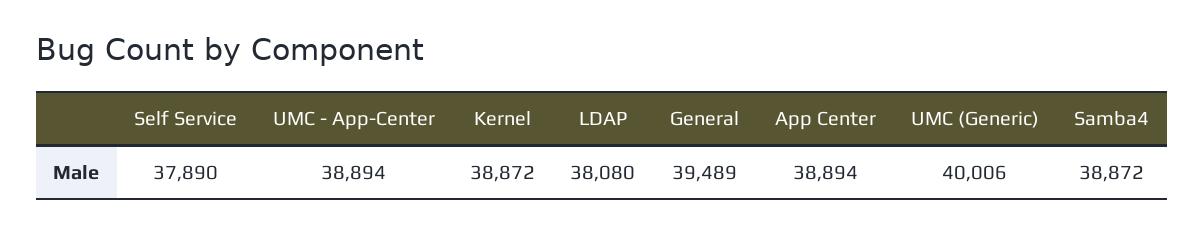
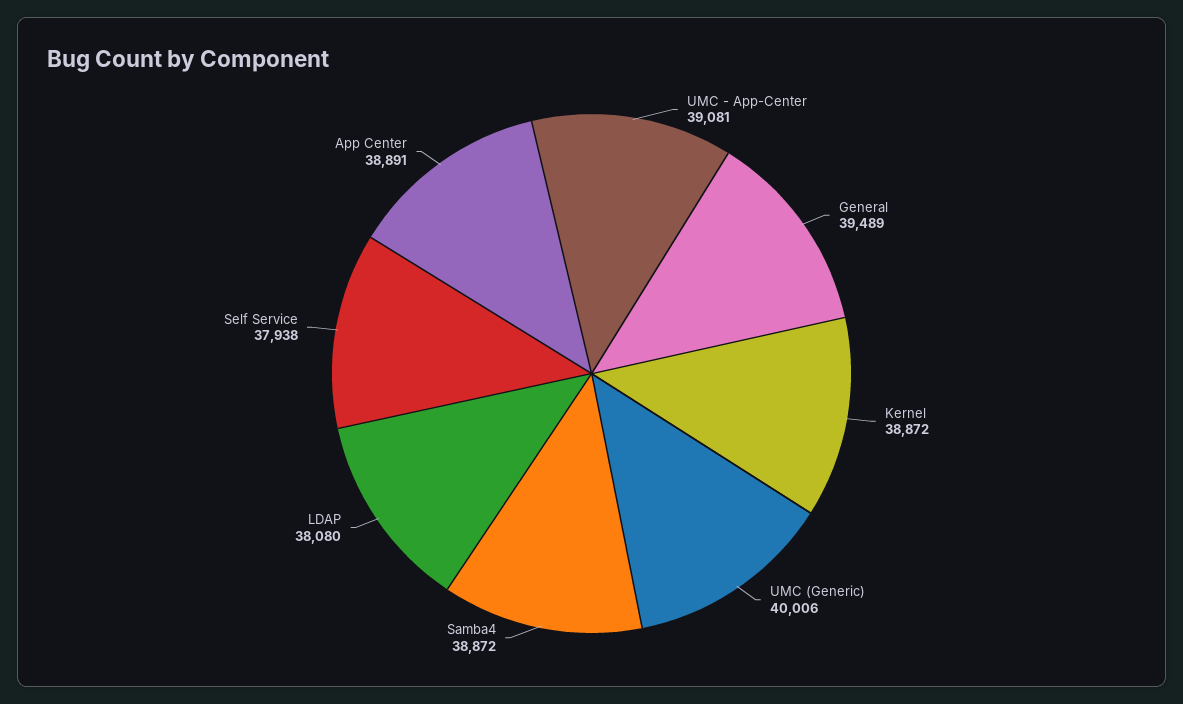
Self Service: 37890 -> 37938
UMC - App-Center: 38894 -> 39081
App Center: 38894 -> 38891

